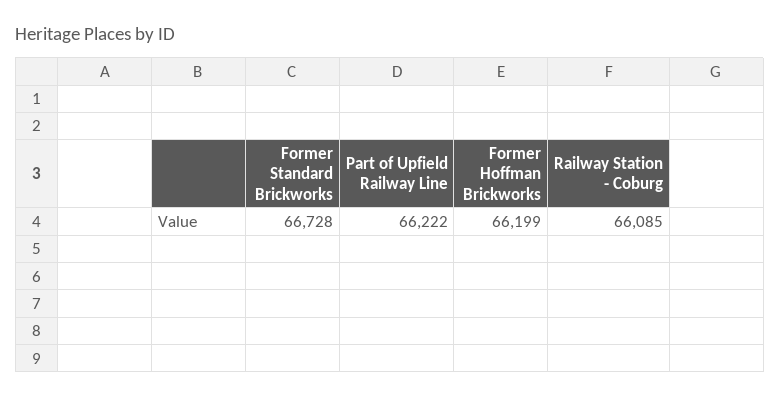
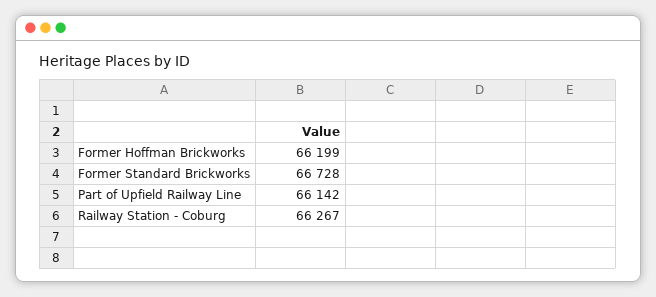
Part of Upfield Railway Line: 66222 -> 66142
Railway Station - Coburg: 66085 -> 66267

